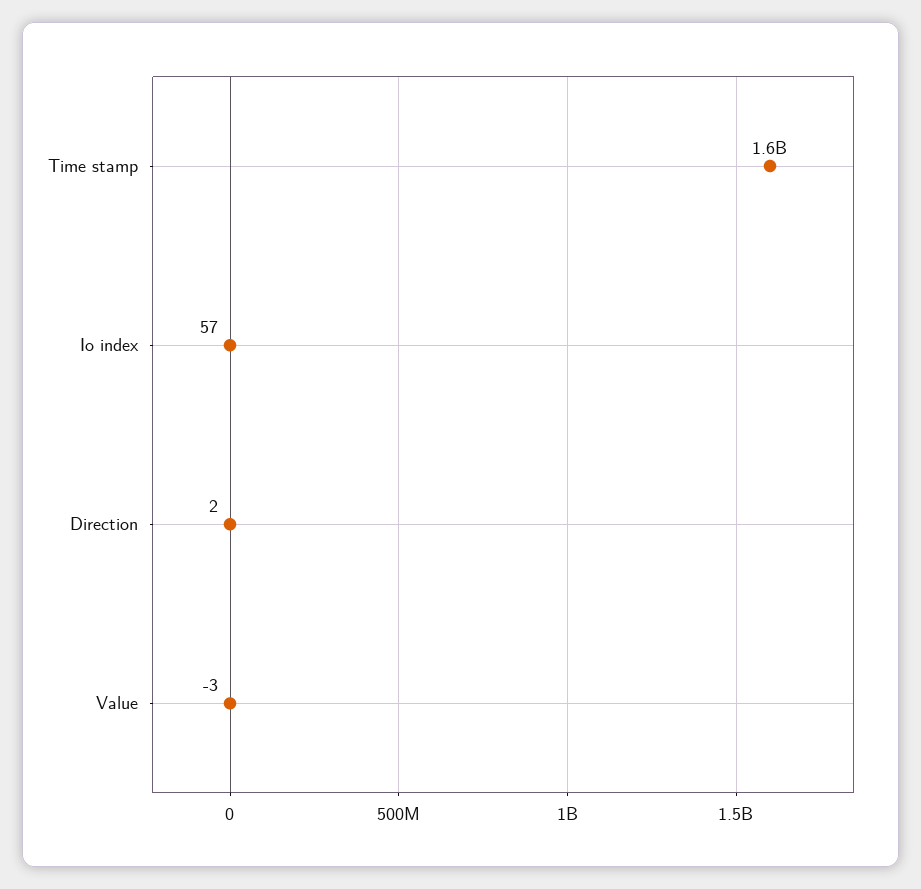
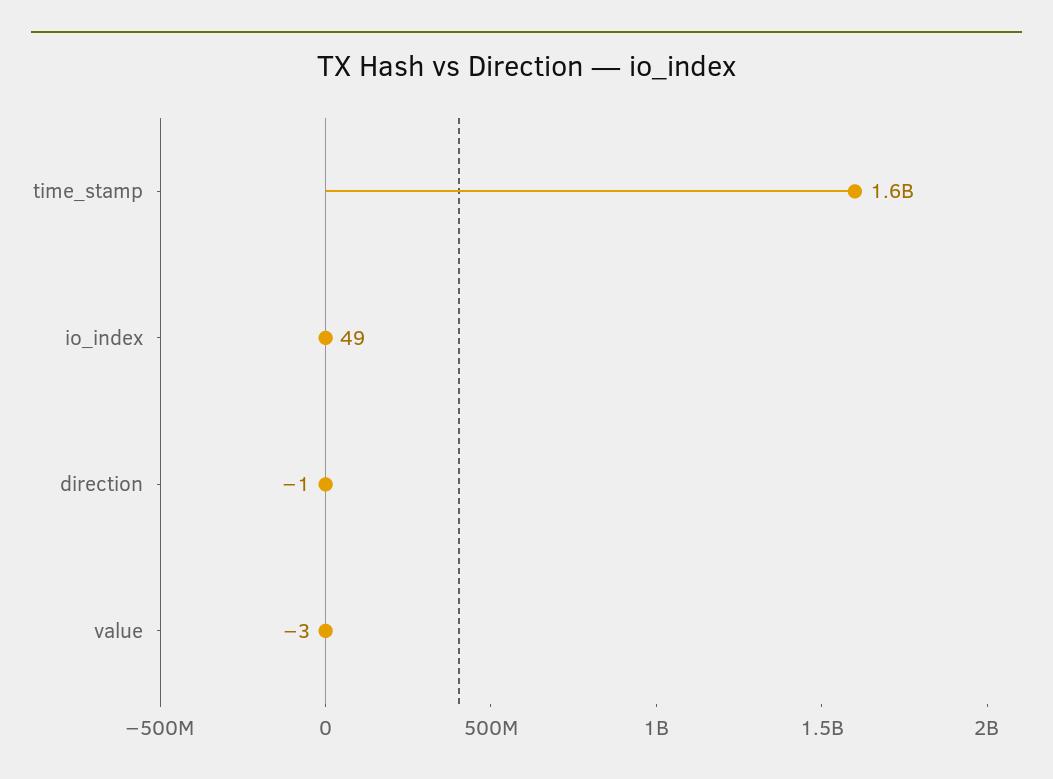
Io index: 57 -> 49
Direction: 2 -> -1

